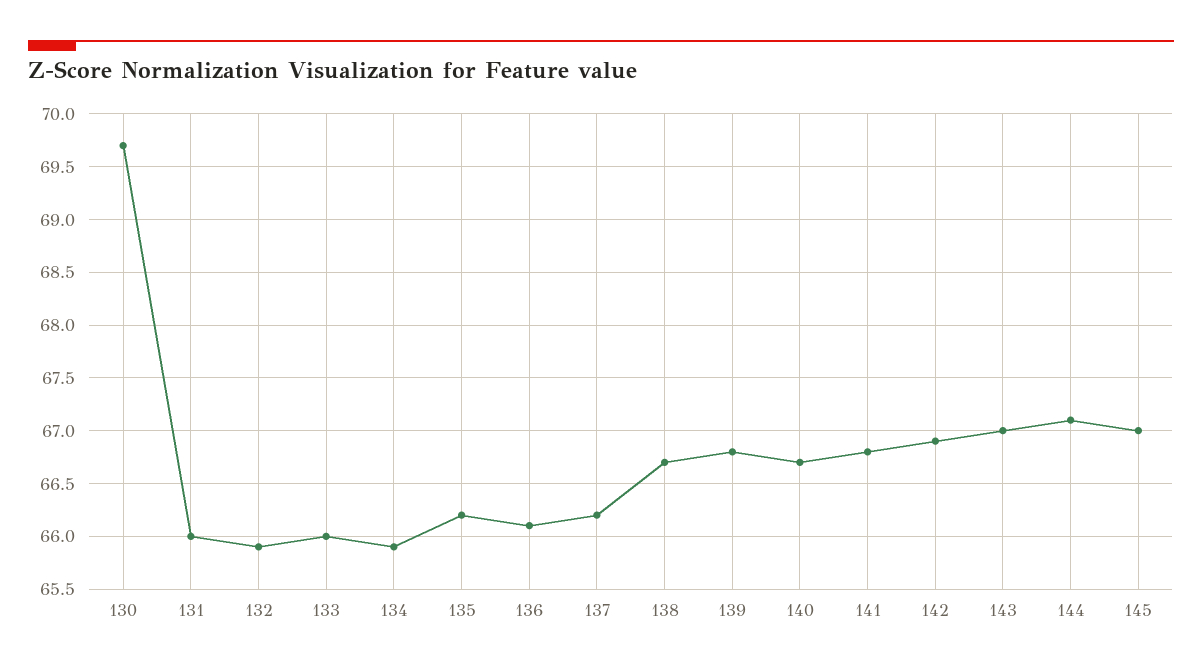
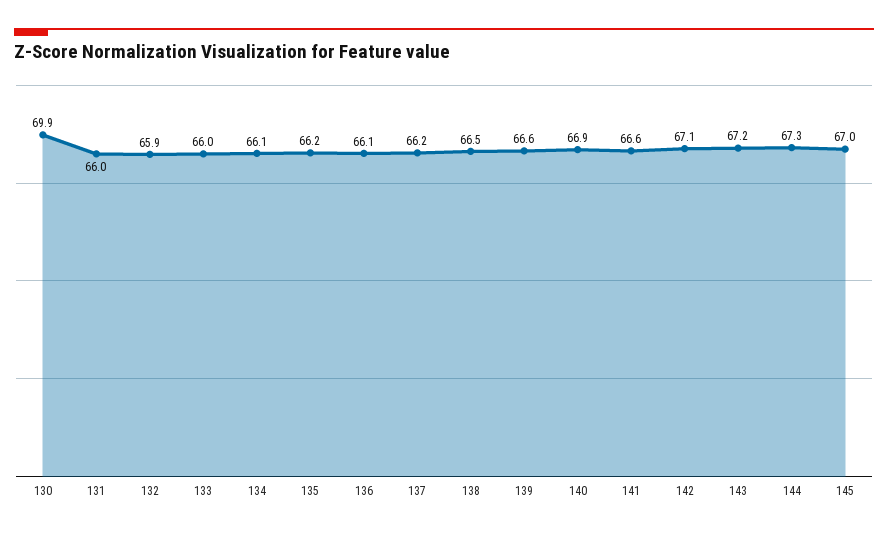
130: 69.7 -> 69.9
134: 65.9 -> 66.1
138: 66.7 -> 66.5
139: 66.8 -> 66.6
140: 66.7 -> 66.9
141: 66.8 -> 66.6
142: 66.9 -> 67.1
143: 67 -> 67.2
144: 67.1 -> 67.3

